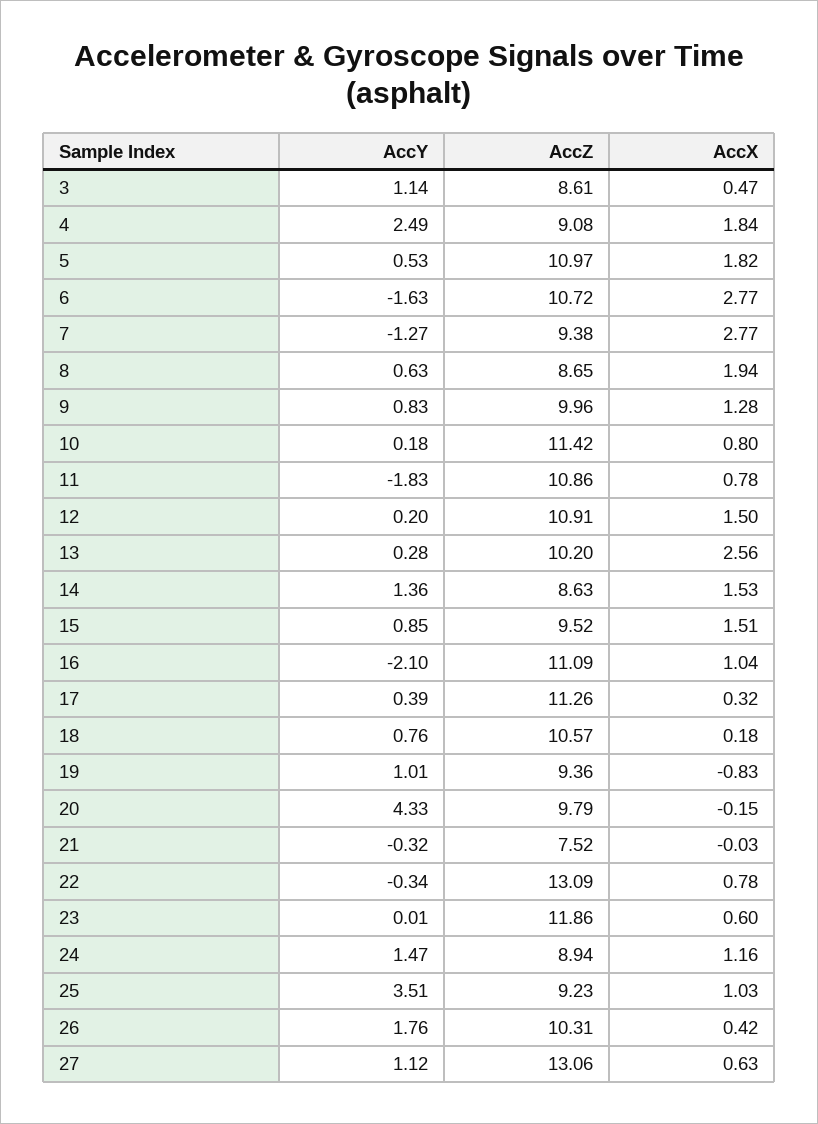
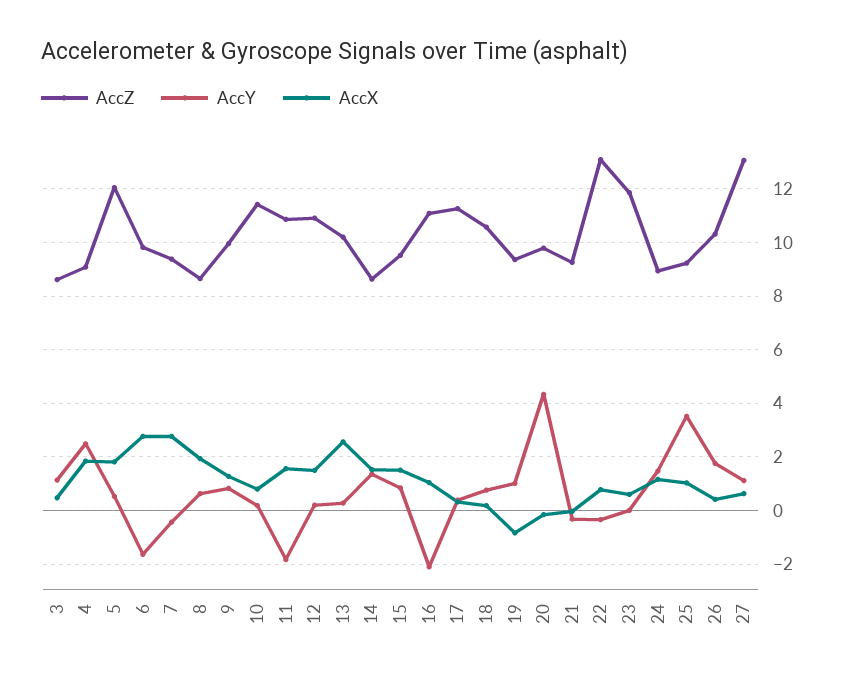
AccZ, 5: 10.97 -> 12
AccZ, 6: 10.72 -> 9.75
AccY, 7: -1.27 -> -0.5
AccX, 11: 0.78 -> 1.5
AccZ, 21: 7.52 -> 9.25

